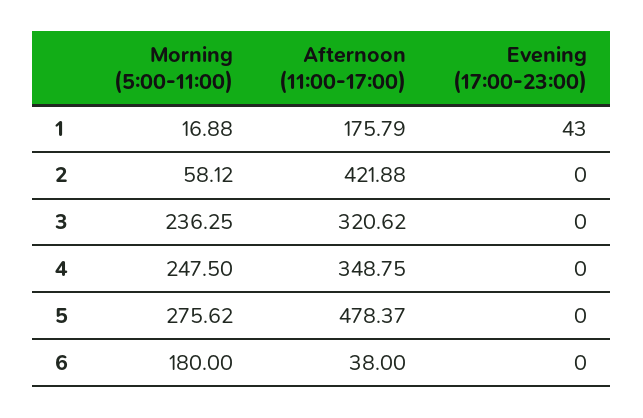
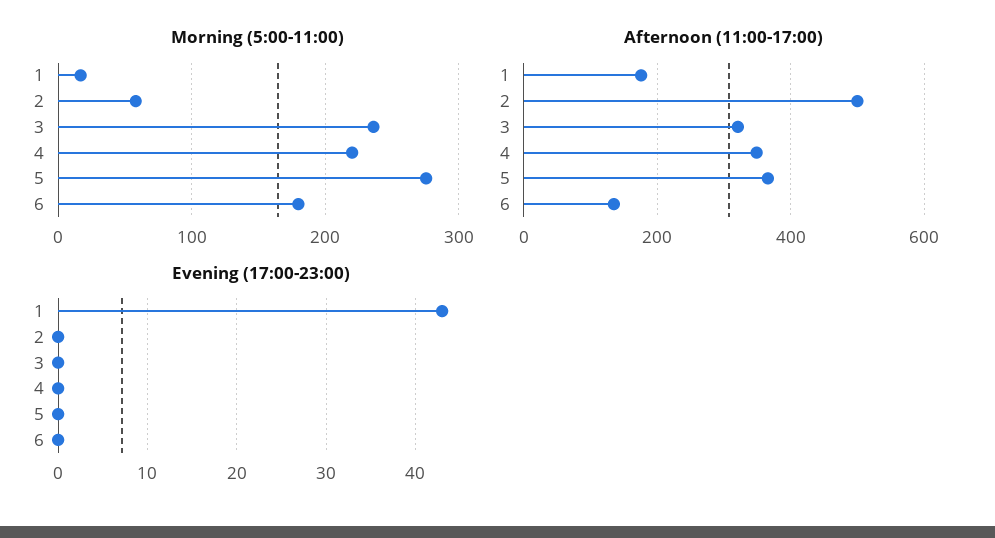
Afternoon (11:00-17:00), 2: 421.88 -> 500
Morning (5:00-11:00), 4: 247.5 -> 220
Afternoon (11:00-17:00), 5: 478.37 -> 360
Afternoon (11:00-17:00), 6: 38 -> 140

